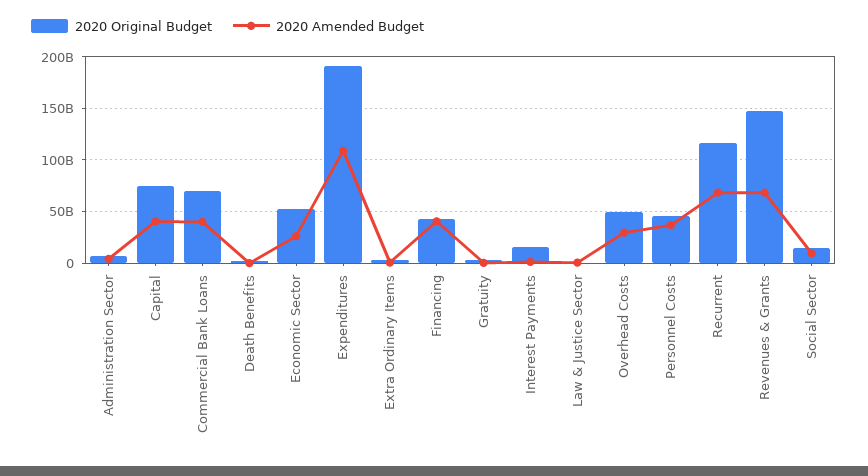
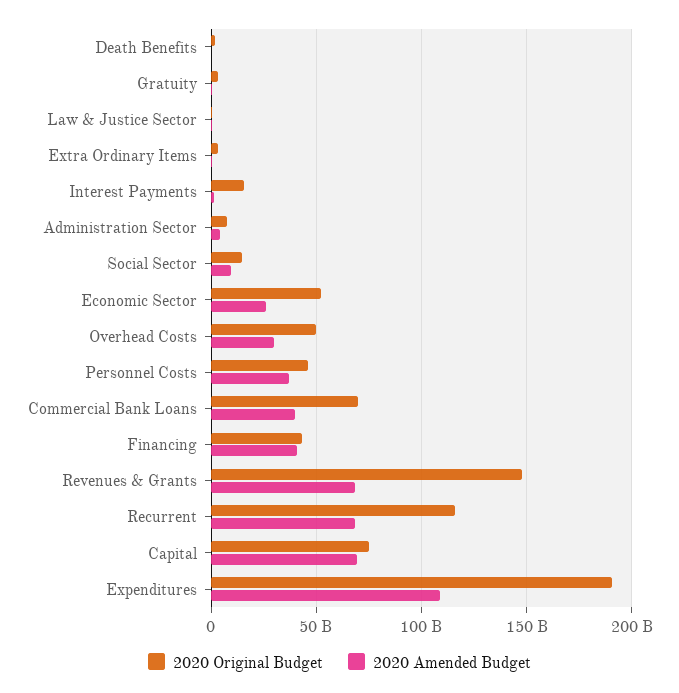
2020 Amended Budget, Capital: 40000000000 -> 70000000000

